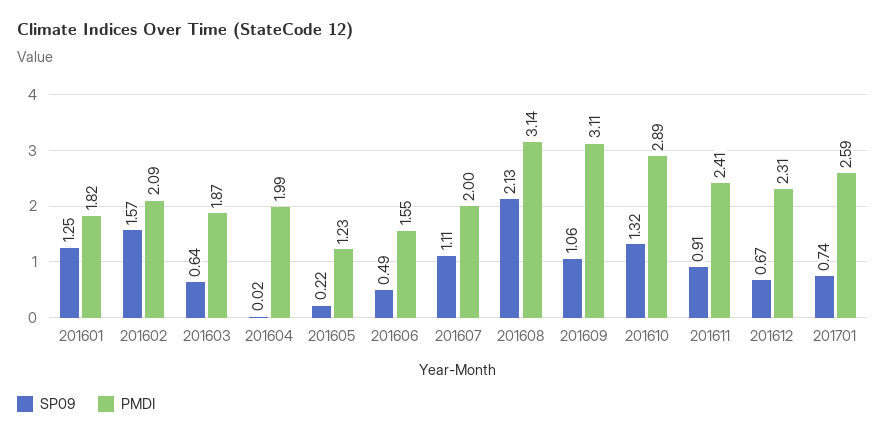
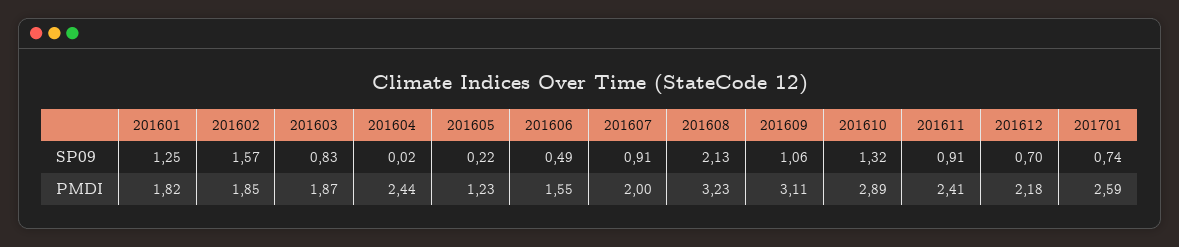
PMDI, 201602: 2.09 -> 1.85
SP09, 201603: 0.64 -> 0.83
PMDI, 201604: 1.99 -> 2.44
SP09, 201607: 1.11 -> 0.91
PMDI, 201608: 3.14 -> 3.23
SP09, 201612: 0.67 -> 0.7
PMDI, 201612: 2.31 -> 2.18

